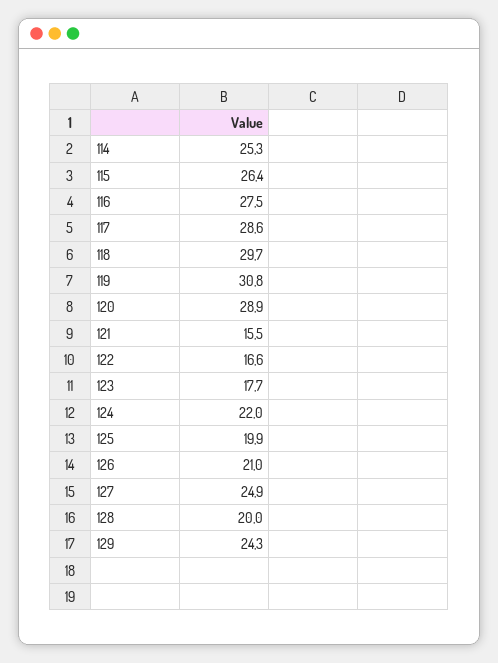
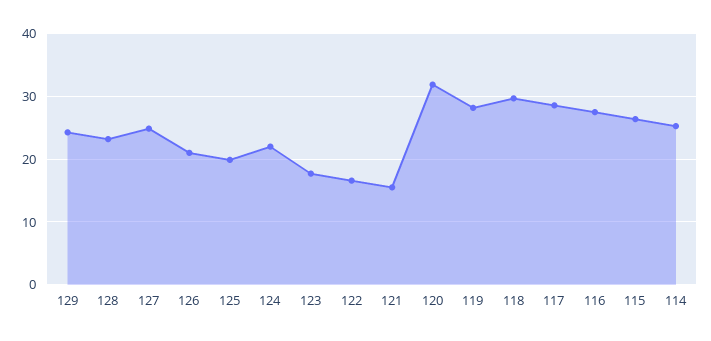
119: 30.8 -> 28
120: 28.9 -> 32
128: 20 -> 23

